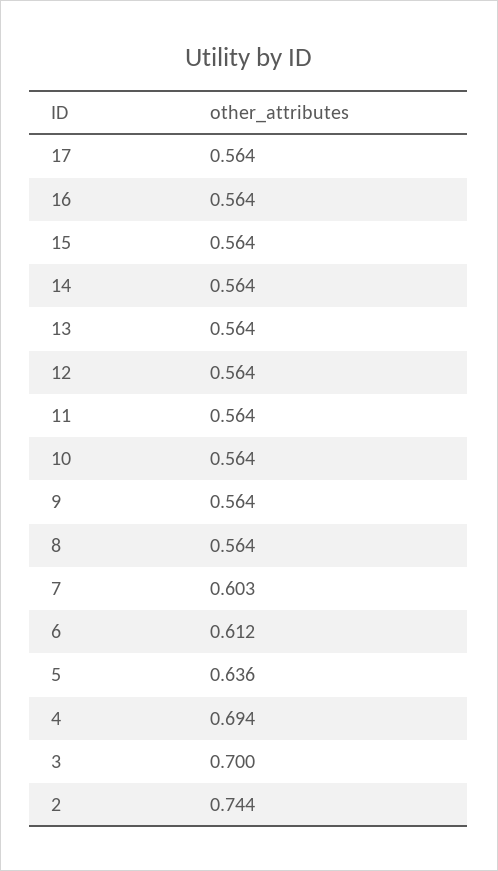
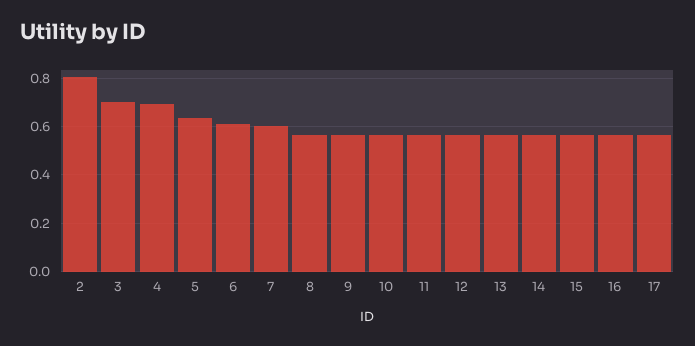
2: 0.744 -> 0.8

